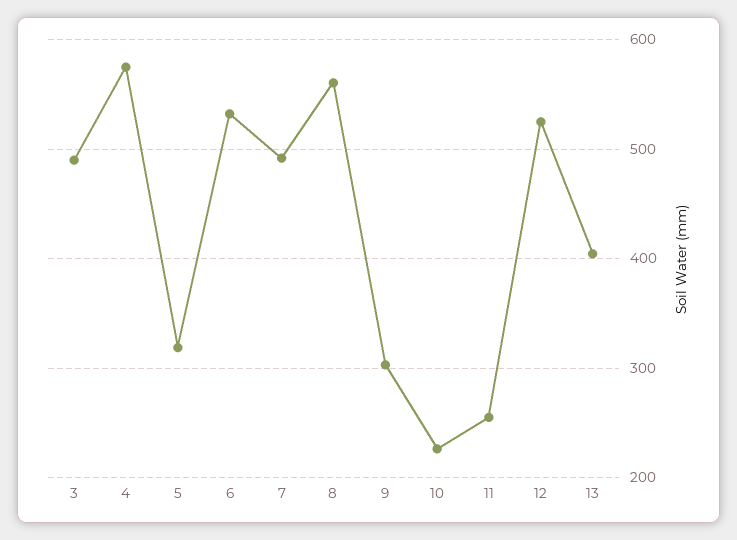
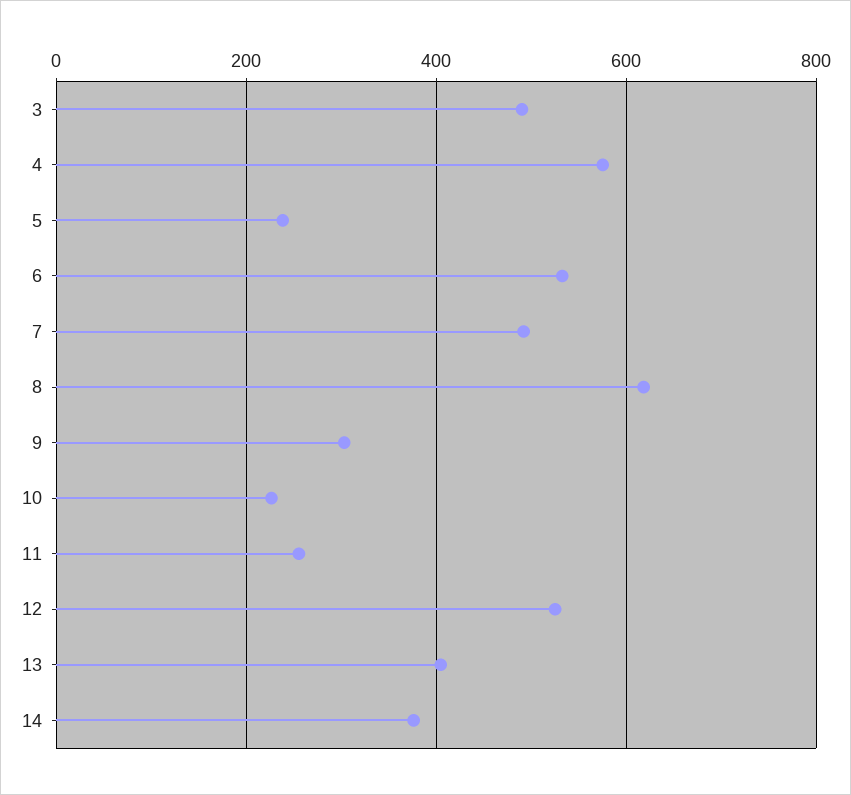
5: 320 -> 240
8: 560 -> 620
14: none -> 380

